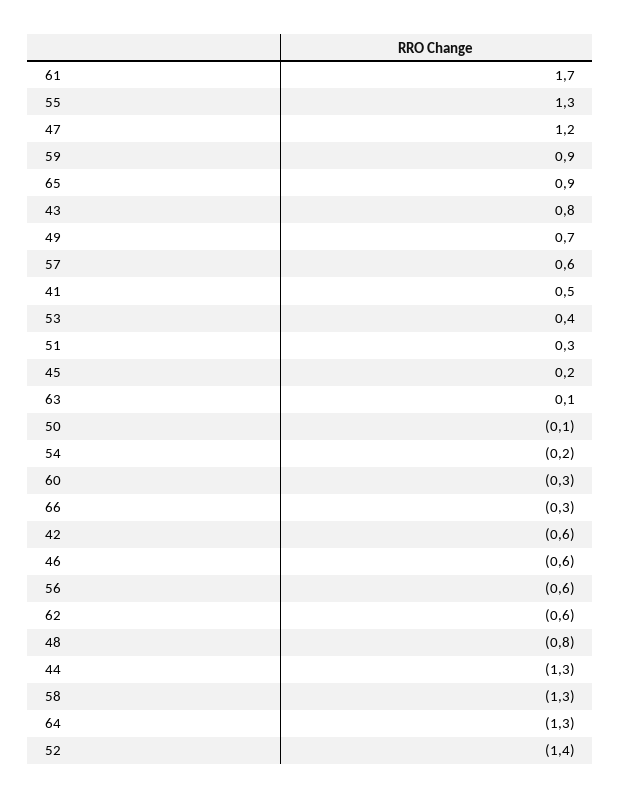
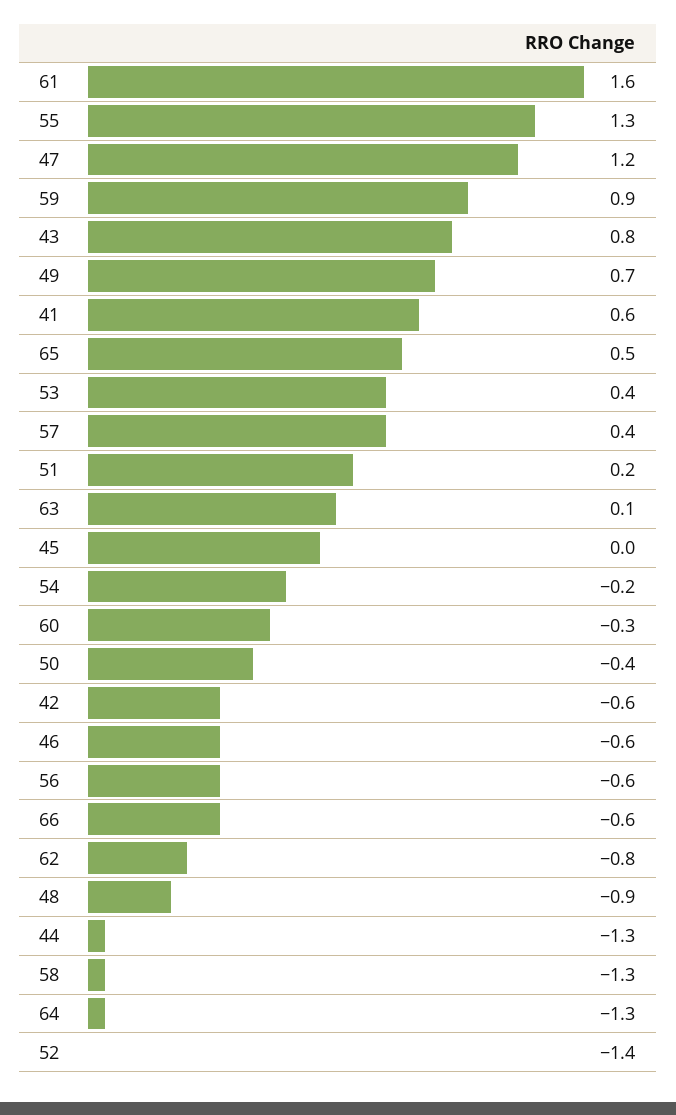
61: 1.7 -> 1.6
65: 0.9 -> 0.5
57: 0.6 -> 0.4
41: 0.5 -> 0.6
51: 0.3 -> 0.2
45: 0.2 -> 0
50: -0.1 -> -0.4
66: -0.3 -> -0.6
62: -0.6 -> -0.8
48: -0.8 -> -0.9

